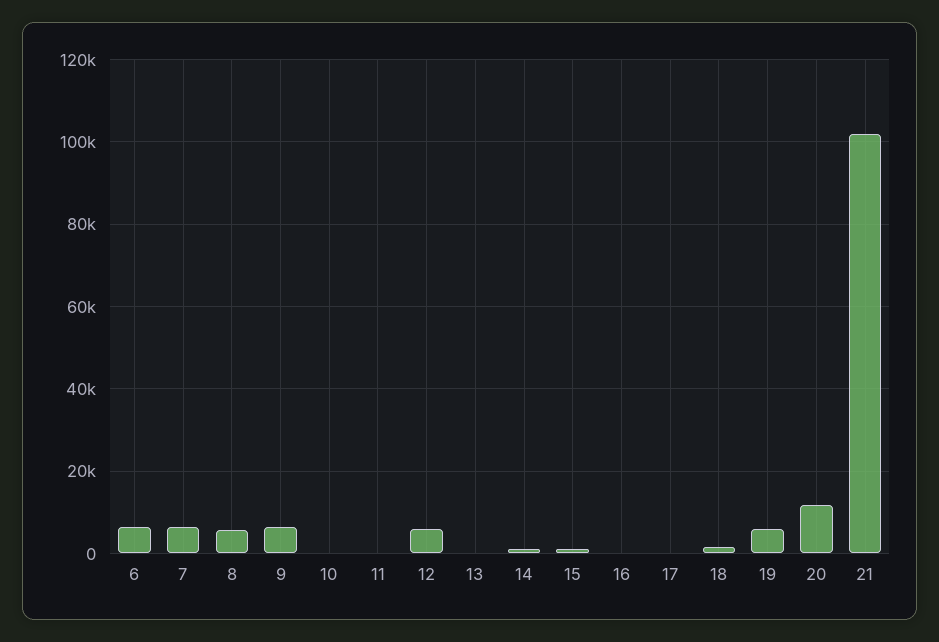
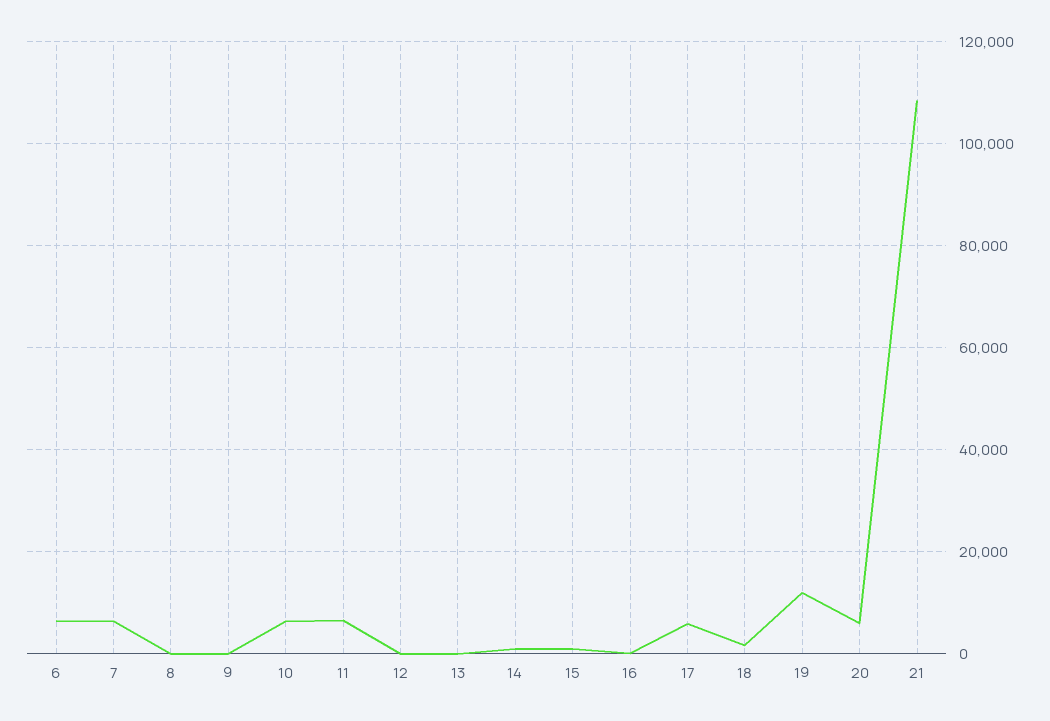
8: 6000 -> 0
9: 6000 -> 0
10: 0 -> 6000
11: 0 -> 6000
12: 6000 -> 0
17: 0 -> 6000
19: 6000 -> 12000
20: 12000 -> 6000
21: 102000 -> 108000

